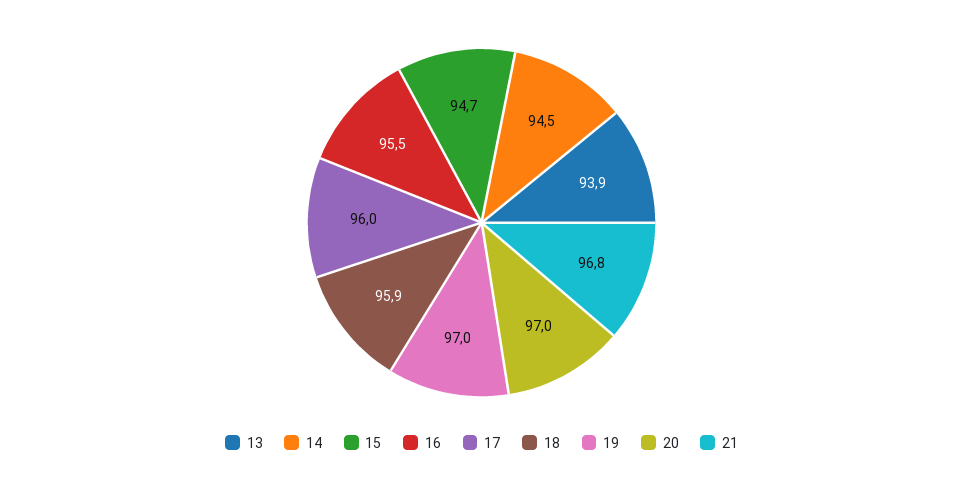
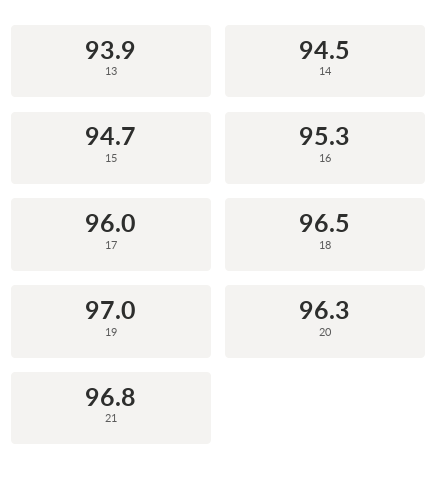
16: 95.5 -> 95.3
18: 95.9 -> 96.5
20: 97 -> 96.3

